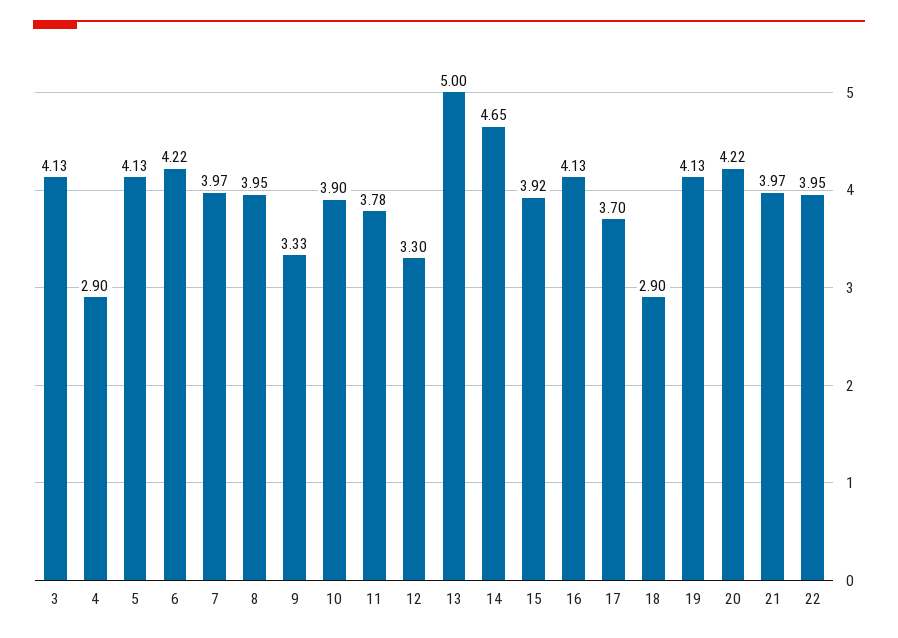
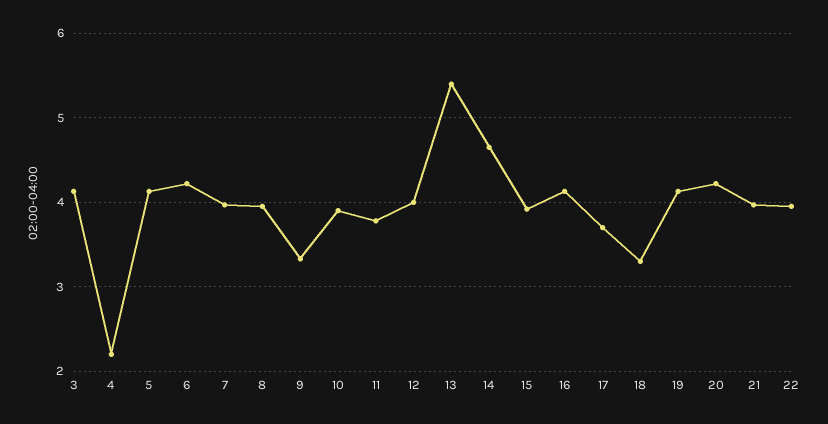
4: 2.9 -> 2.2
12: 3.3 -> 4
13: 5 -> 5.4
18: 2.9 -> 3.3

